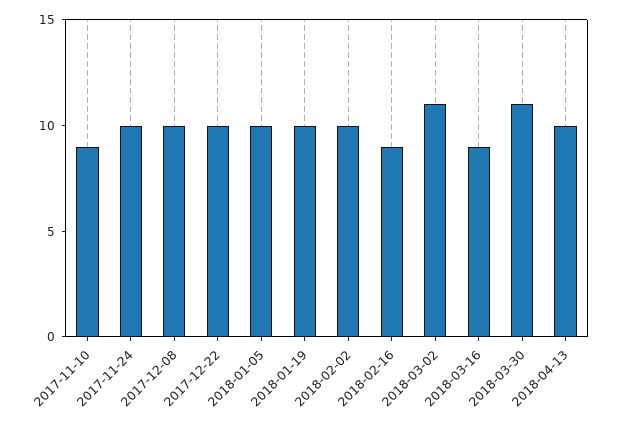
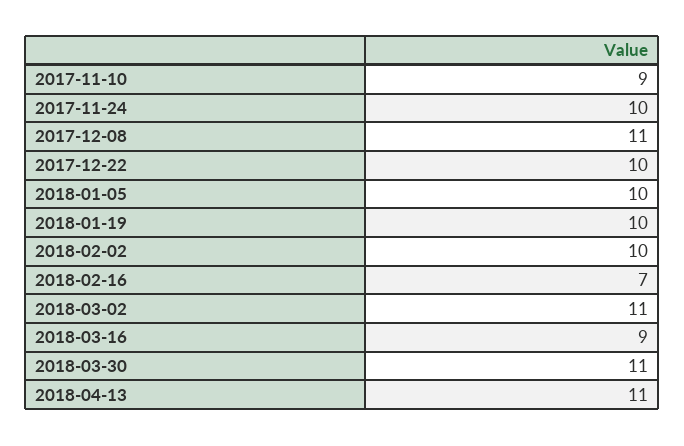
2017-12-08: 10 -> 11
2018-02-16: 9 -> 7
2018-04-13: 10 -> 11

